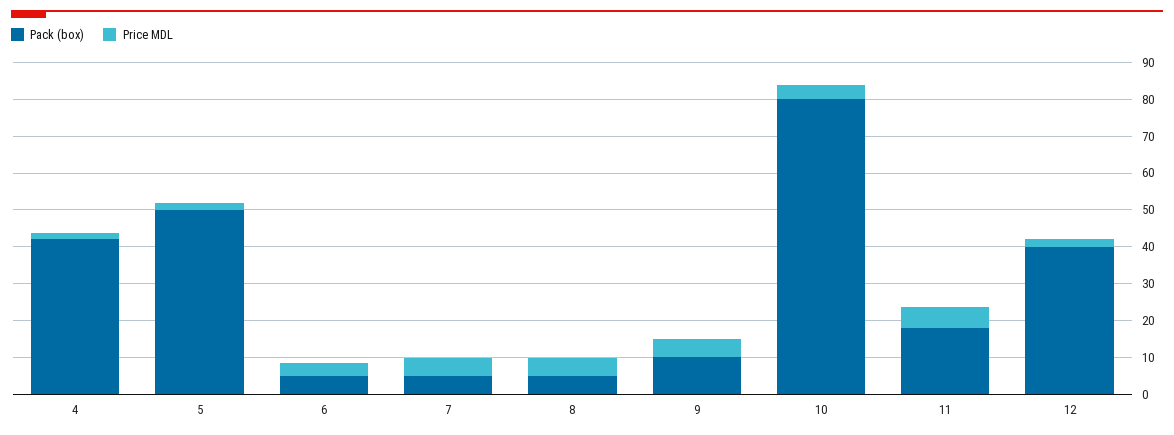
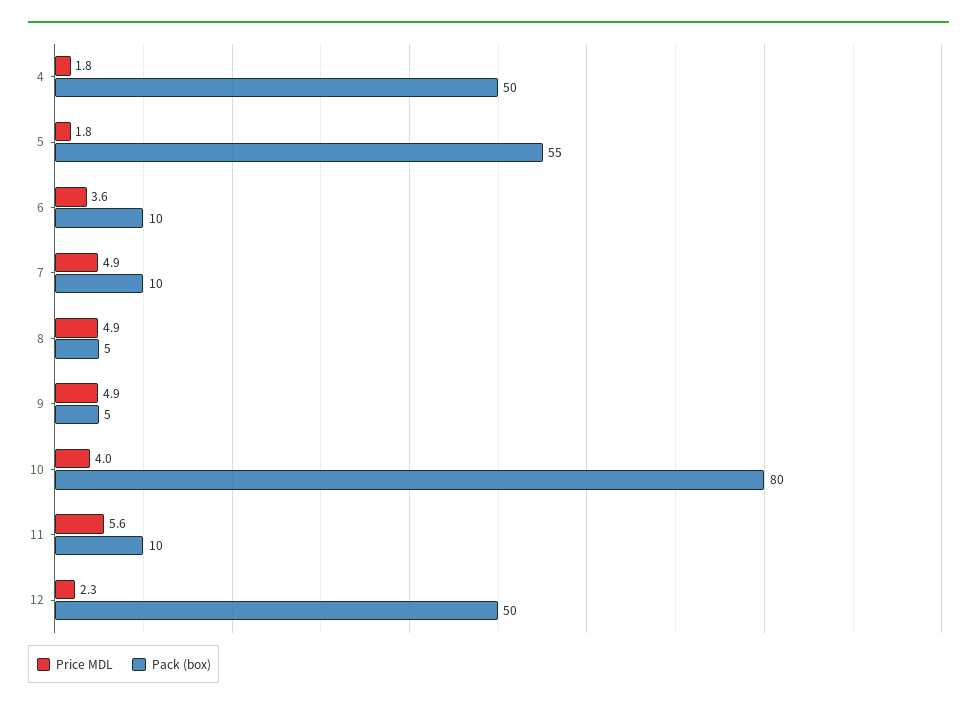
Pack (box), 4: 42.5 -> 50
Pack (box), 5: 50 -> 55
Pack (box), 6: 5 -> 10
Pack (box), 7: 5 -> 10
Pack (box), 9: 10 -> 5
Pack (box), 11: 17.5 -> 10
Pack (box), 12: 40 -> 50

